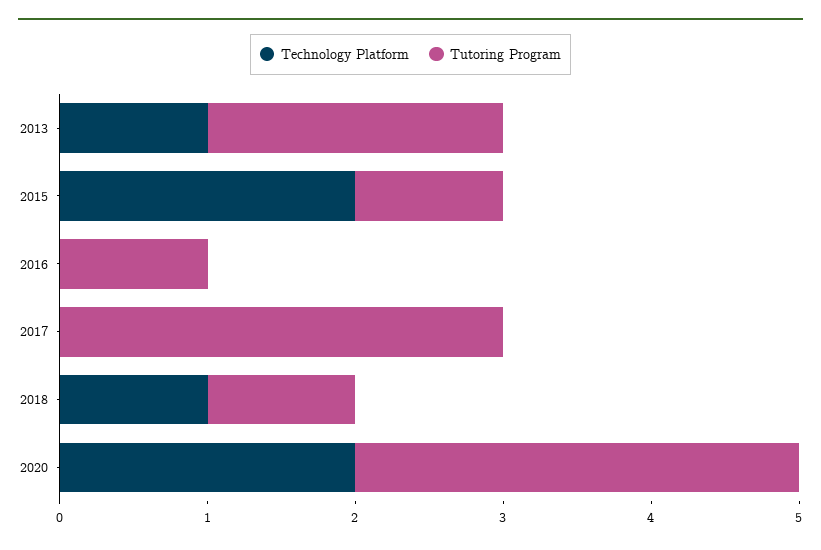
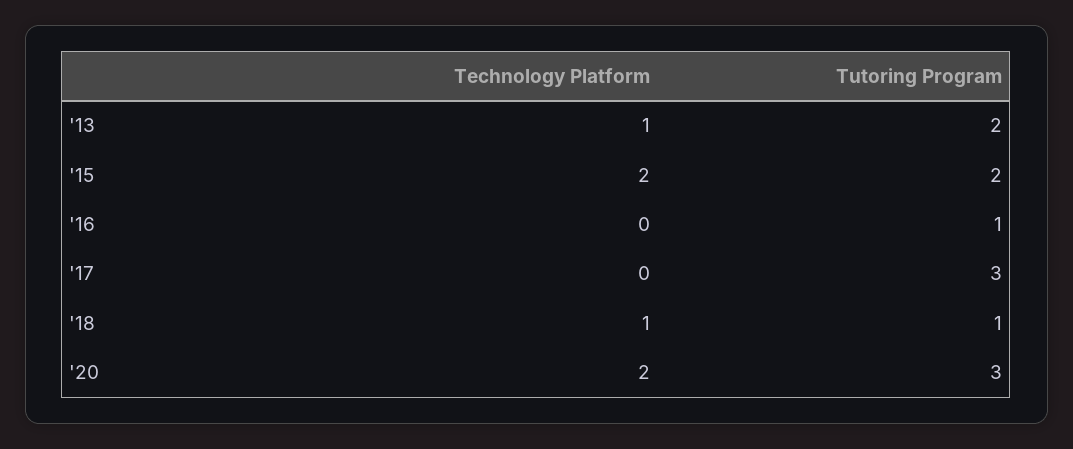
Tutoring Program, 2015: 1 -> 2

